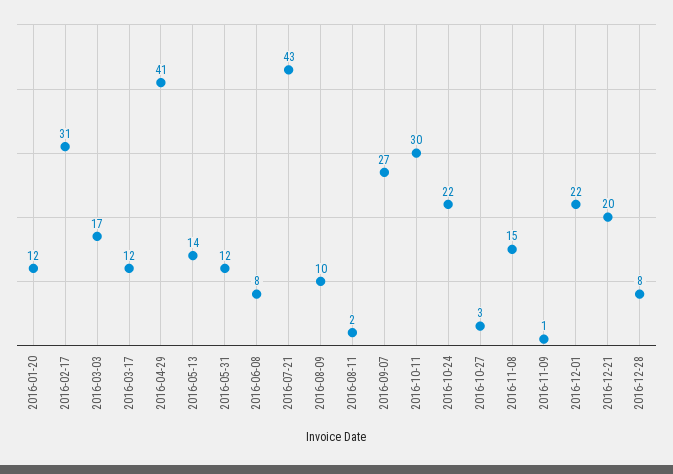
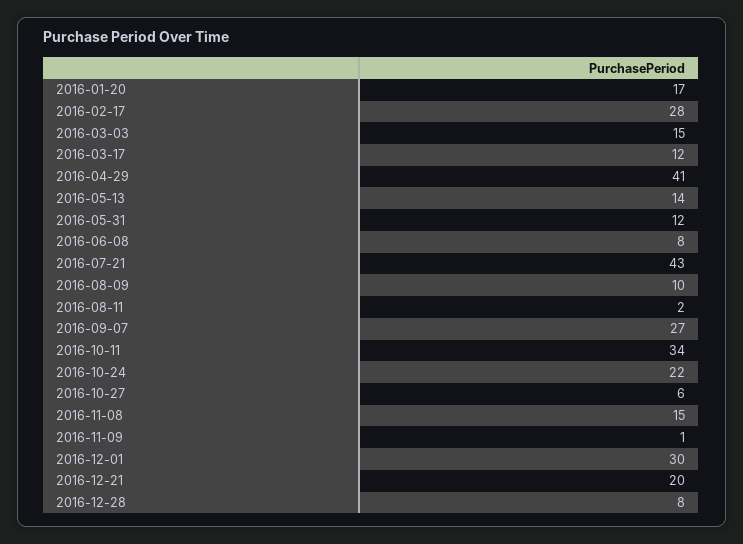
2016-01-20: 12 -> 17
2016-02-17: 31 -> 28
2016-03-03: 17 -> 15
2016-10-11: 30 -> 34
2016-10-27: 3 -> 6
2016-12-01: 22 -> 30

